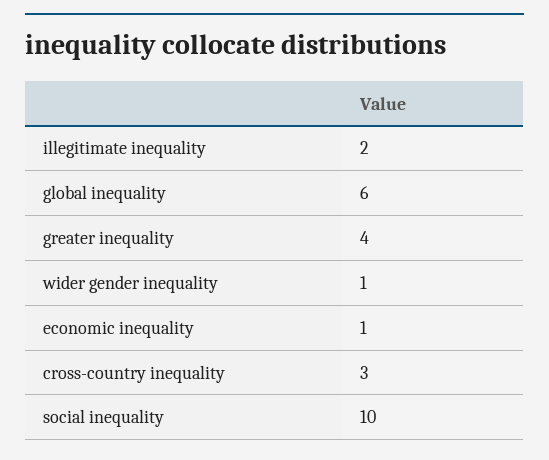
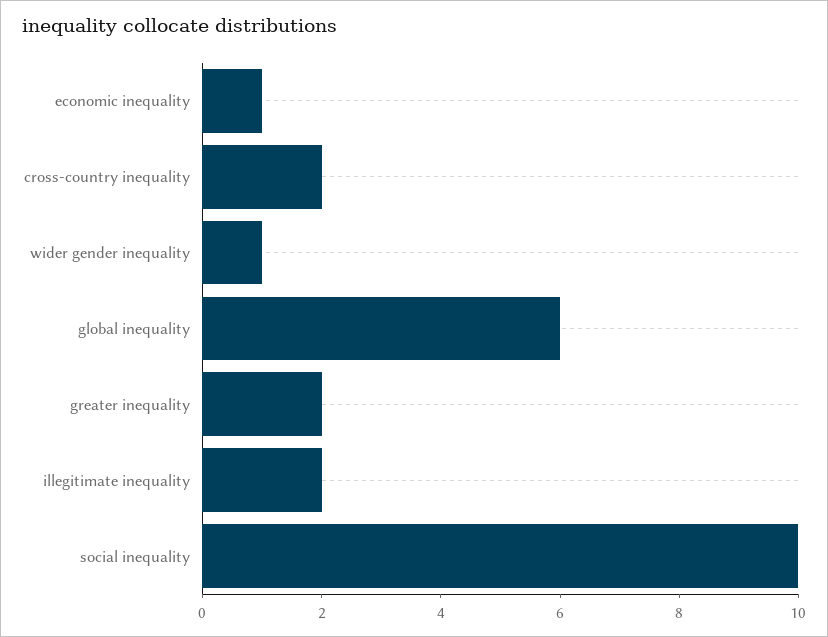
greater inequality: 4 -> 2
cross-country inequality: 3 -> 2

